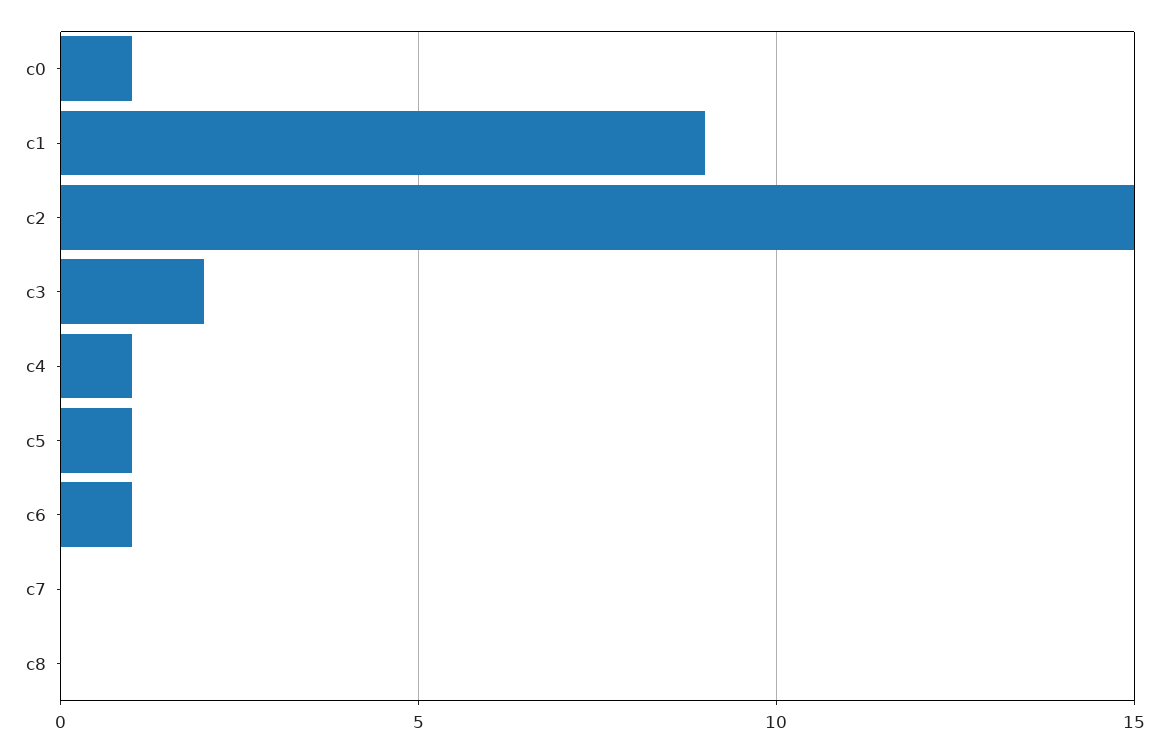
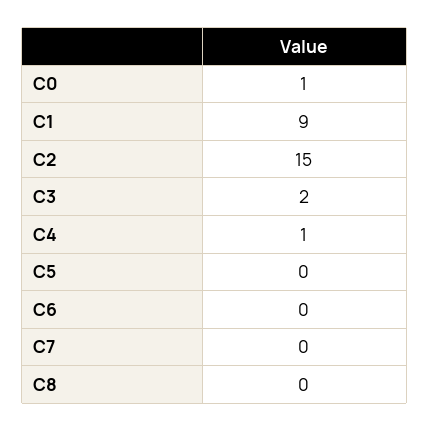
c5: 1 -> 0
c6: 1 -> 0

